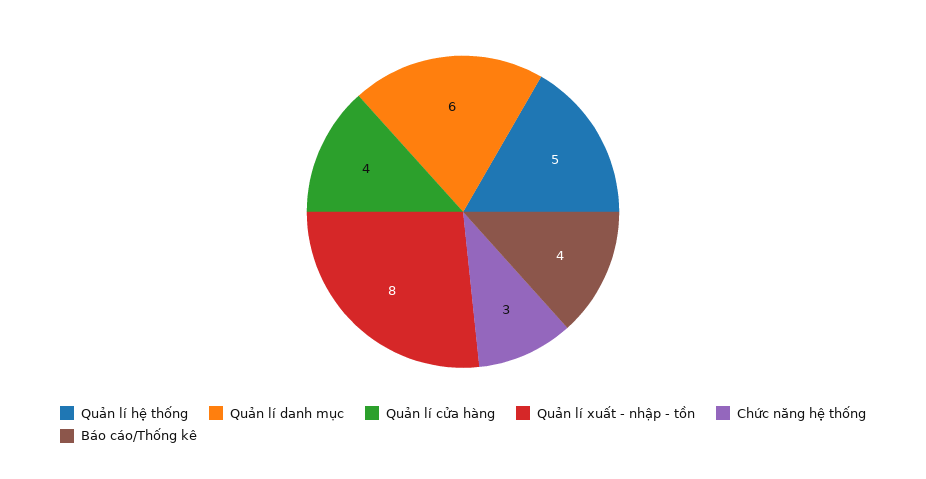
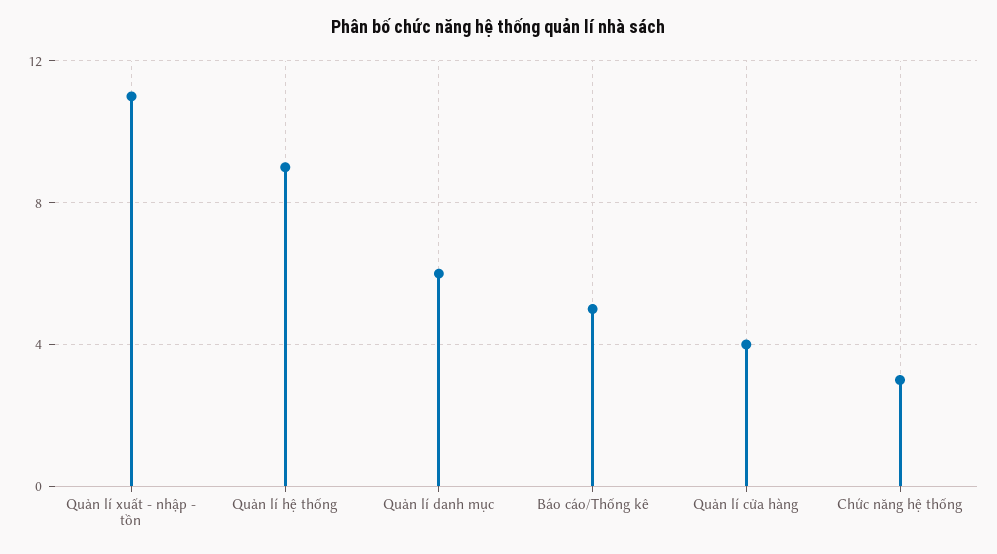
Quản lí hệ thống: 5 -> 9
Quản lí xuất - nhập - tồn: 8 -> 11
Báo cáo/Thống kê: 4 -> 5

